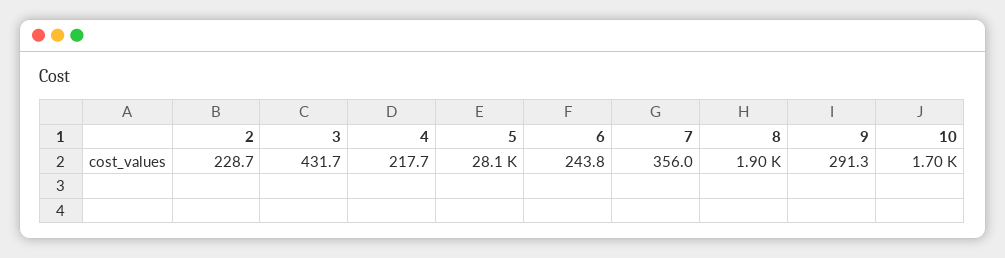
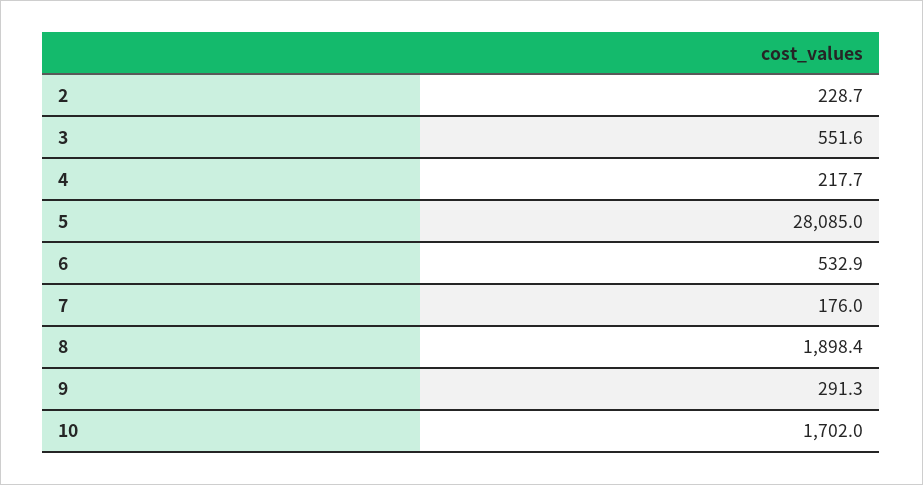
3: 431.7 -> 551.6
6: 243.8 -> 532.9
7: 356 -> 176

